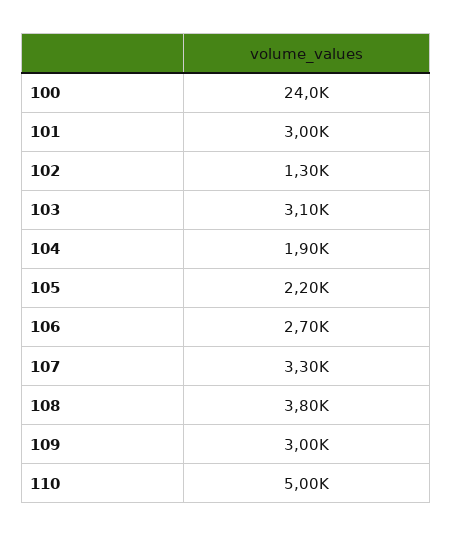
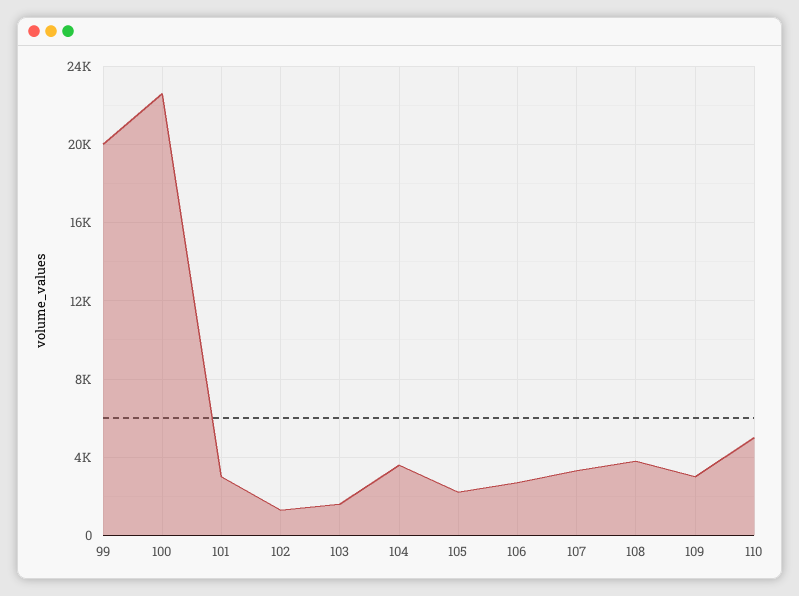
100: 24000 -> 22500
103: 3100 -> 1500
104: 1900 -> 3500
99: none -> 20000

